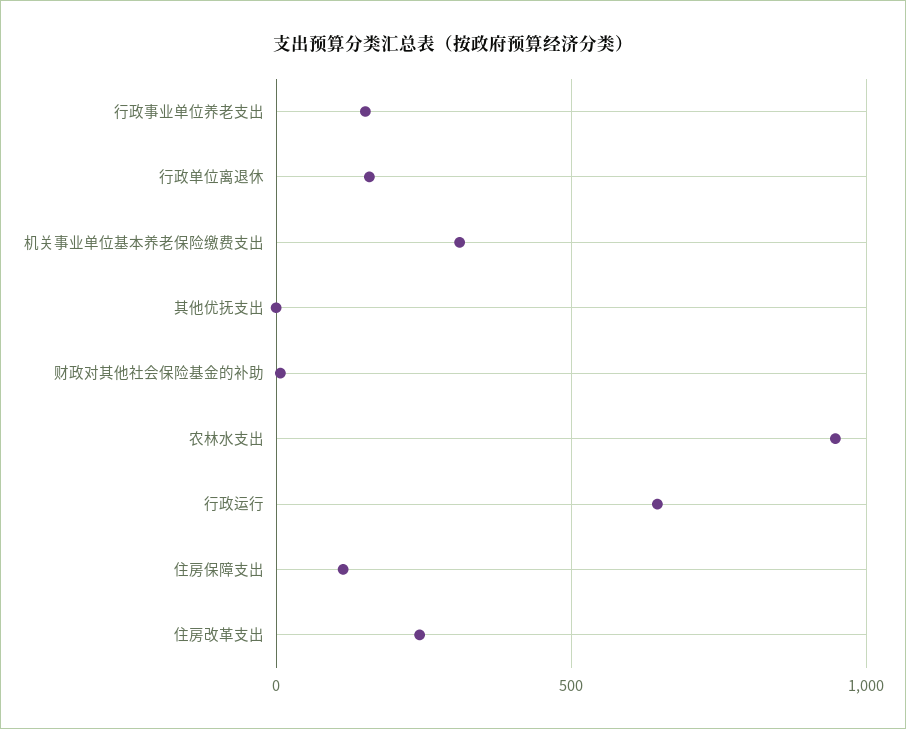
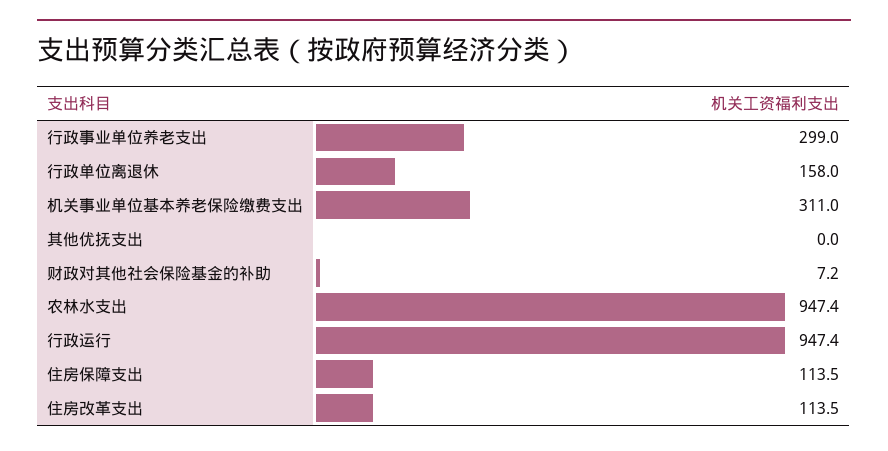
行政事业单位养老支出: 150 -> 299
行政运行: 650 -> 947.4
住房改革支出: 250 -> 113.5

